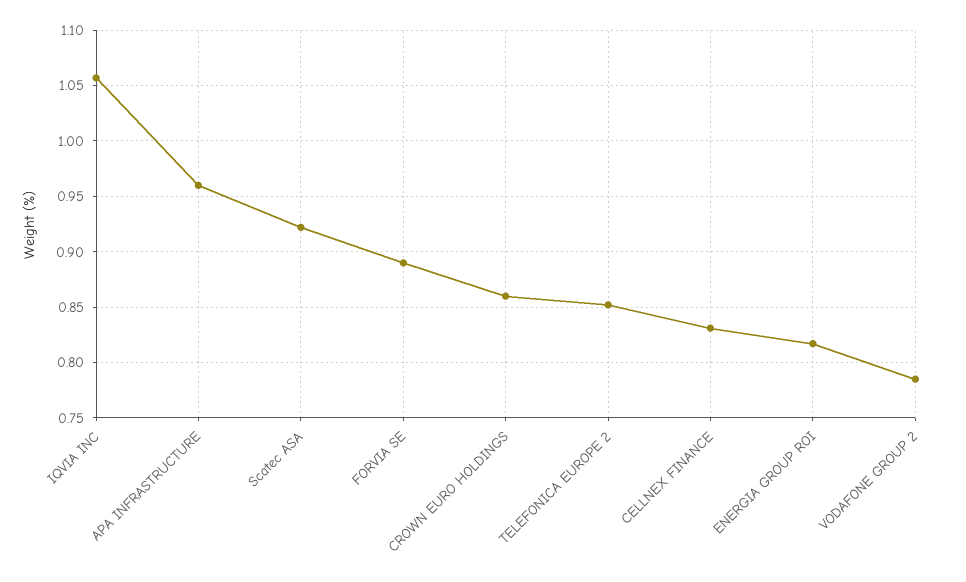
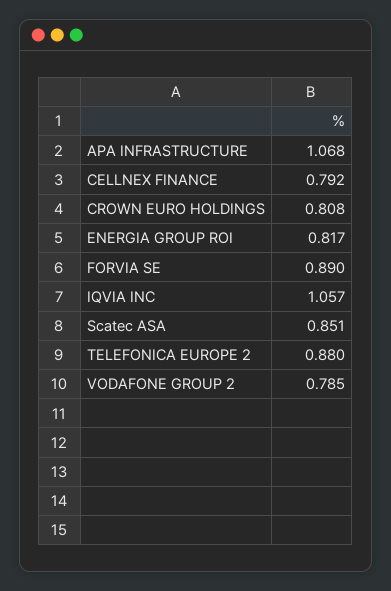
APA INFRASTRUCTURE: 0.96 -> 1.068
Scatec ASA: 0.92 -> 0.851
CROWN EURO HOLDINGS: 0.86 -> 0.808
TELEFONICA EUROPE 2: 0.85 -> 0.88
CELLNEX FINANCE: 0.83 -> 0.792

